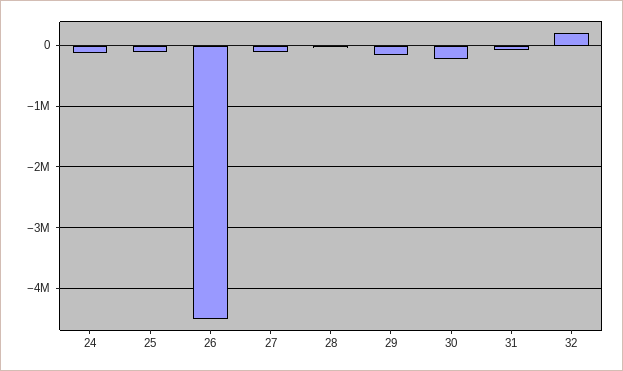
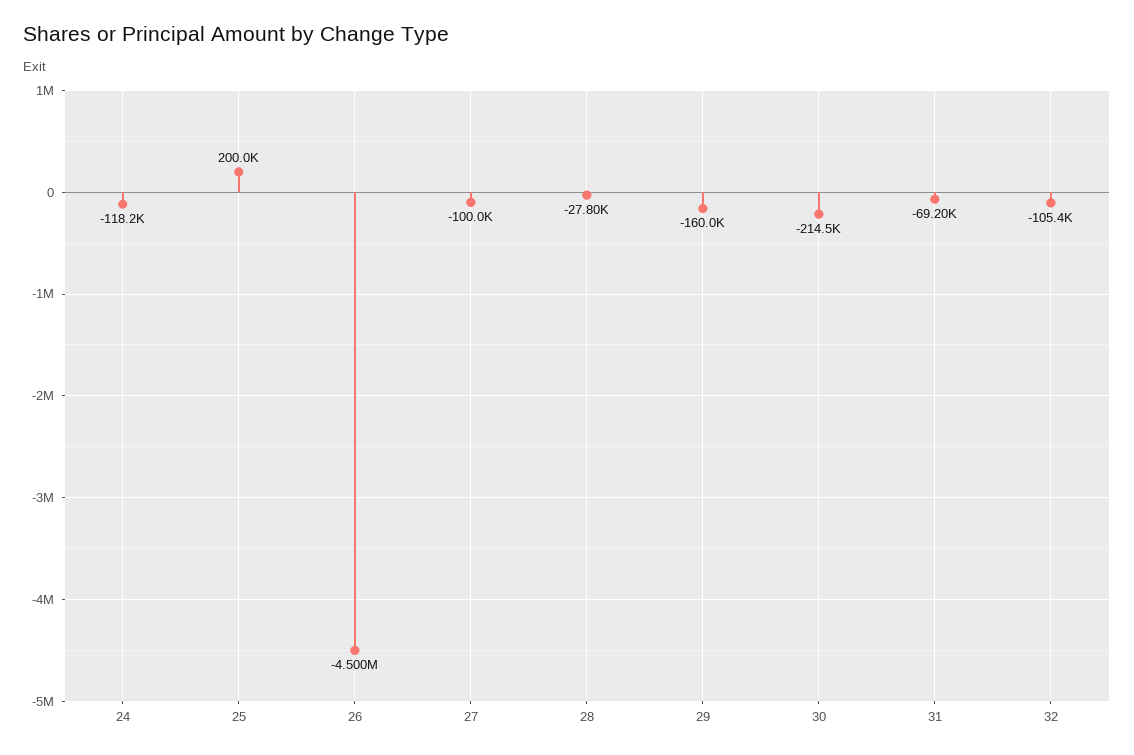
25: -100000 -> 200000
32: 200000 -> -105400

